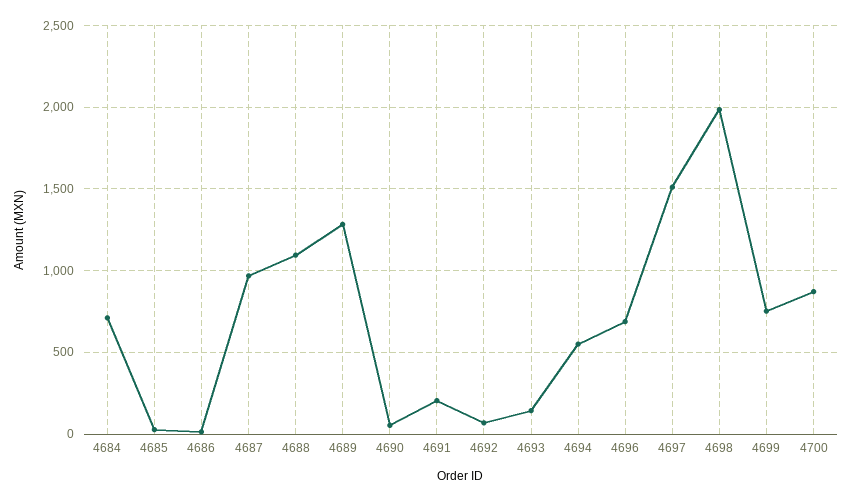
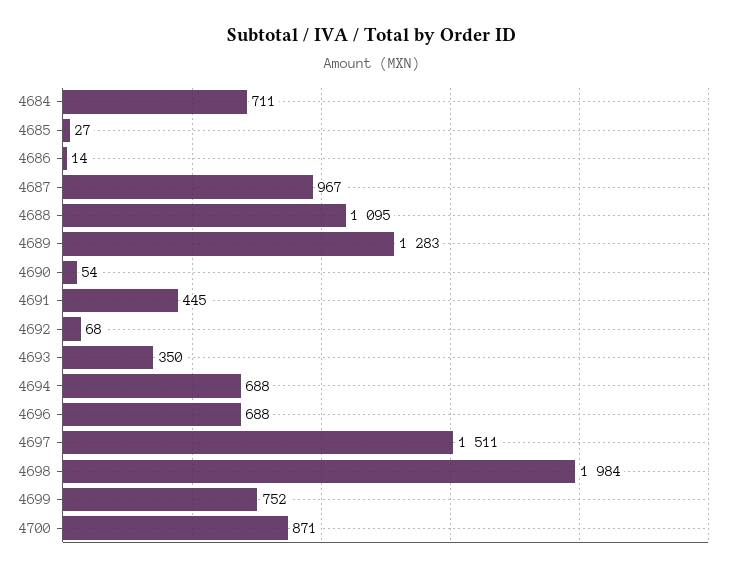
4691: 200 -> 445
4693: 150 -> 350
4694: 550 -> 688

